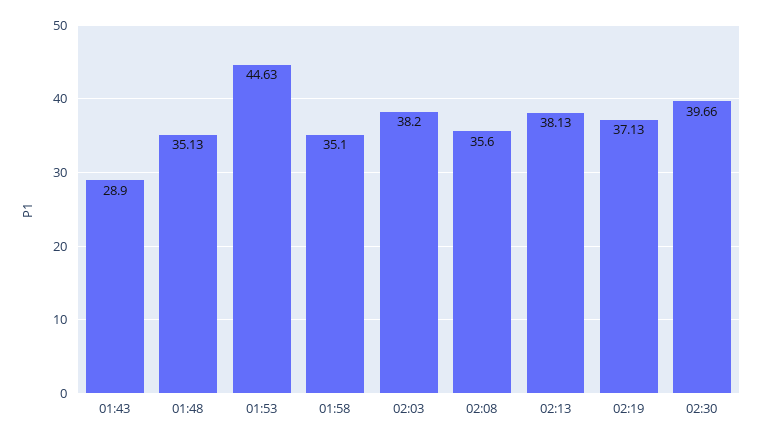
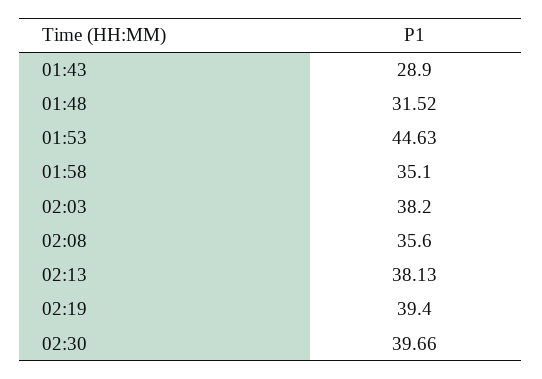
01:48: 35.13 -> 31.52
02:19: 37.13 -> 39.4

